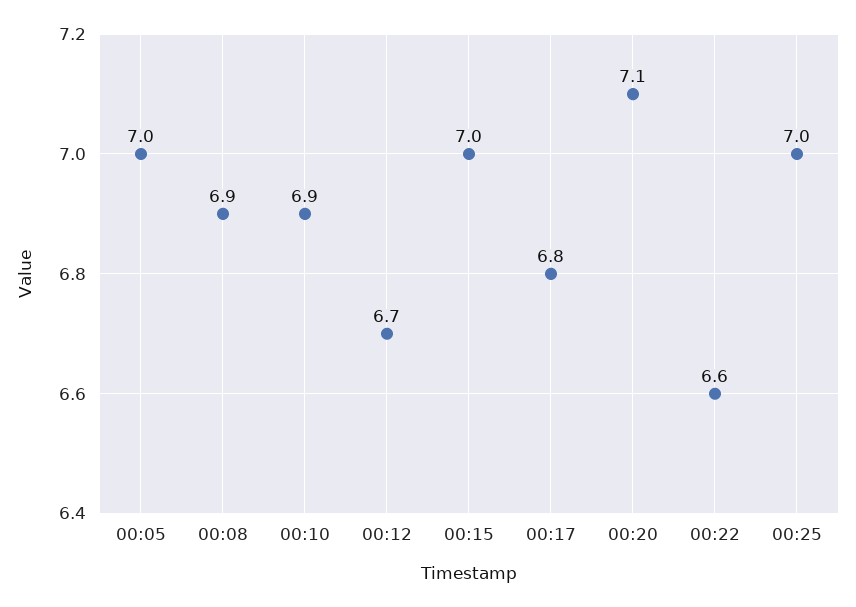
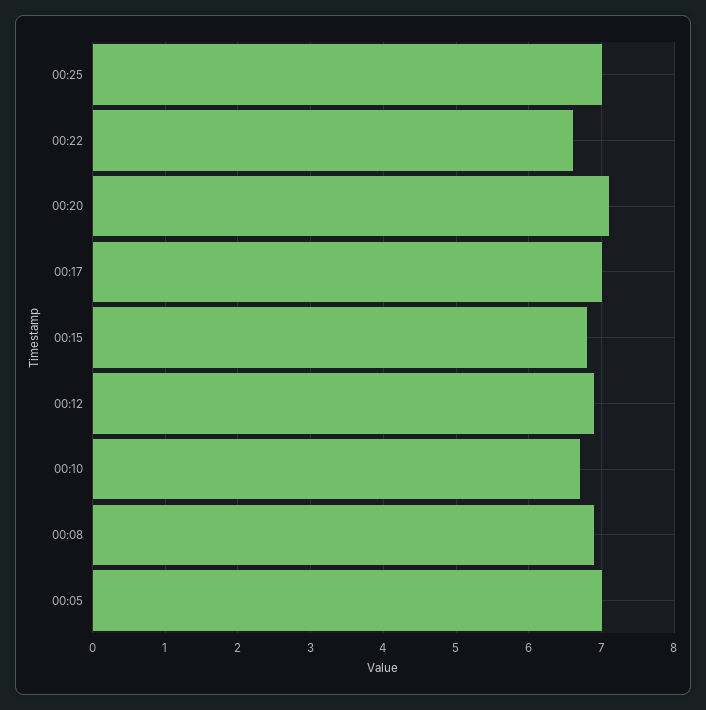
00:10: 6.9 -> 6.7
00:12: 6.7 -> 6.9
00:15: 7 -> 6.8
00:17: 6.8 -> 7

